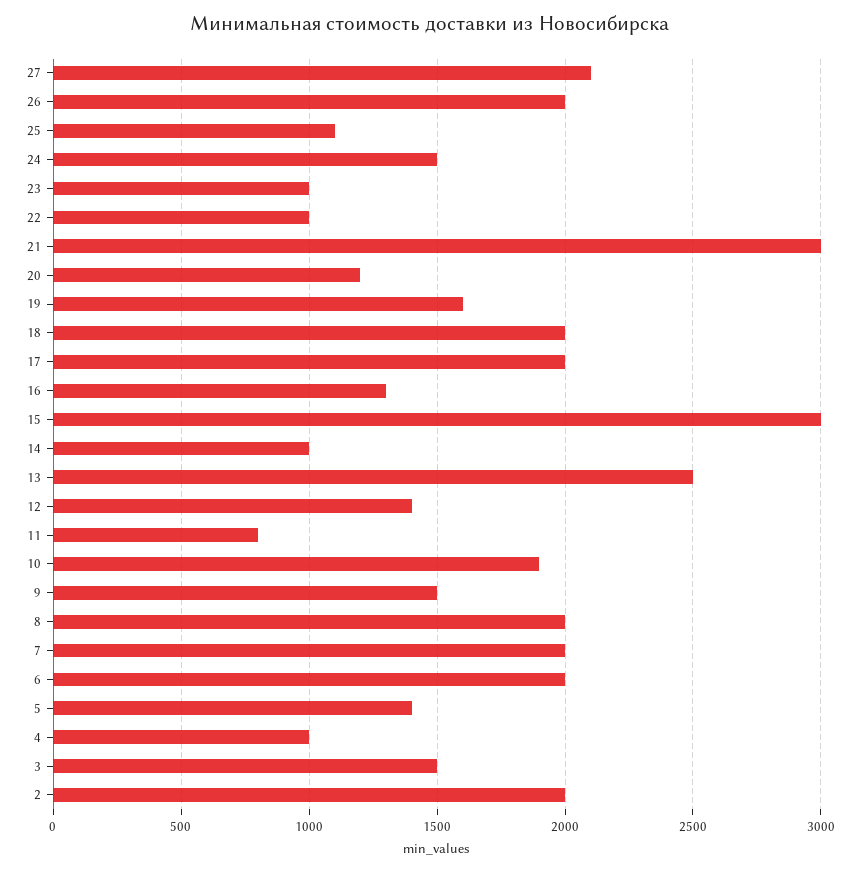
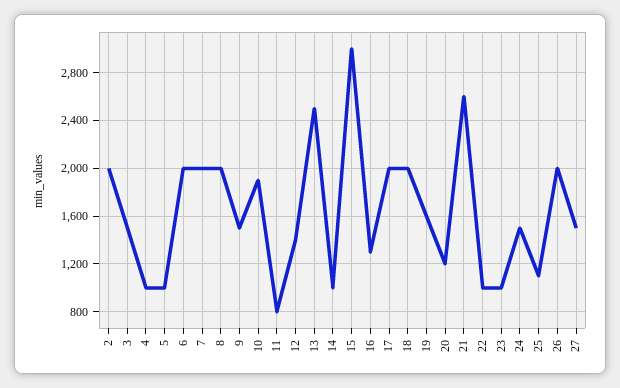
27: 2100 -> 1500
21: 3000 -> 2600
5: 1400 -> 1000

